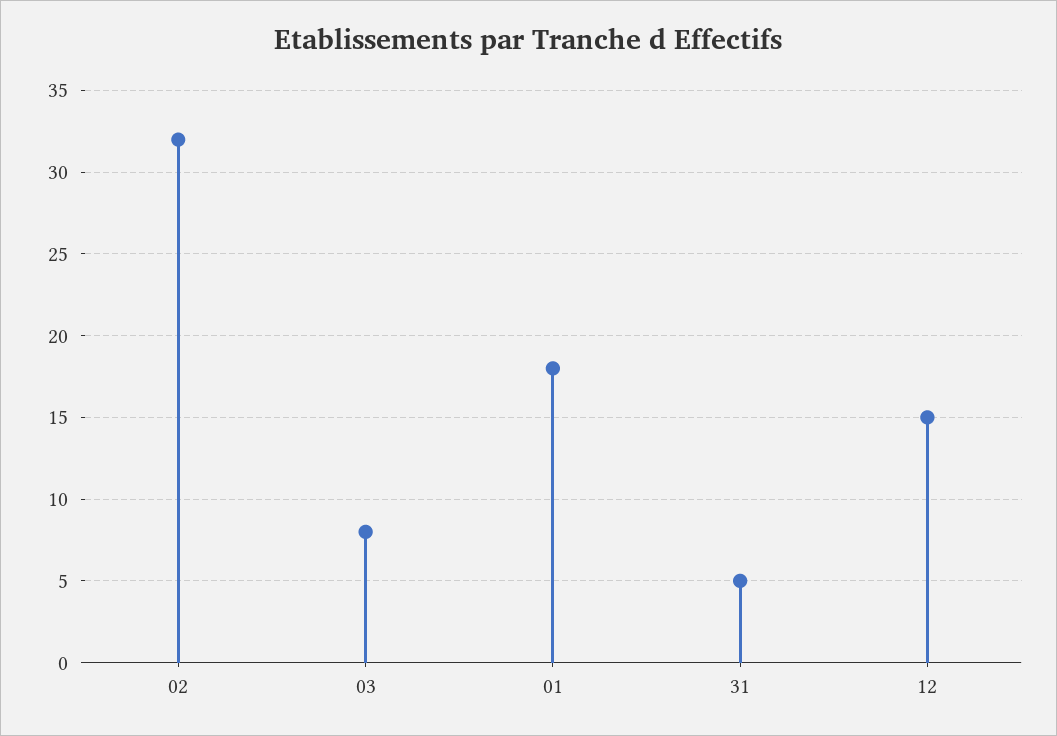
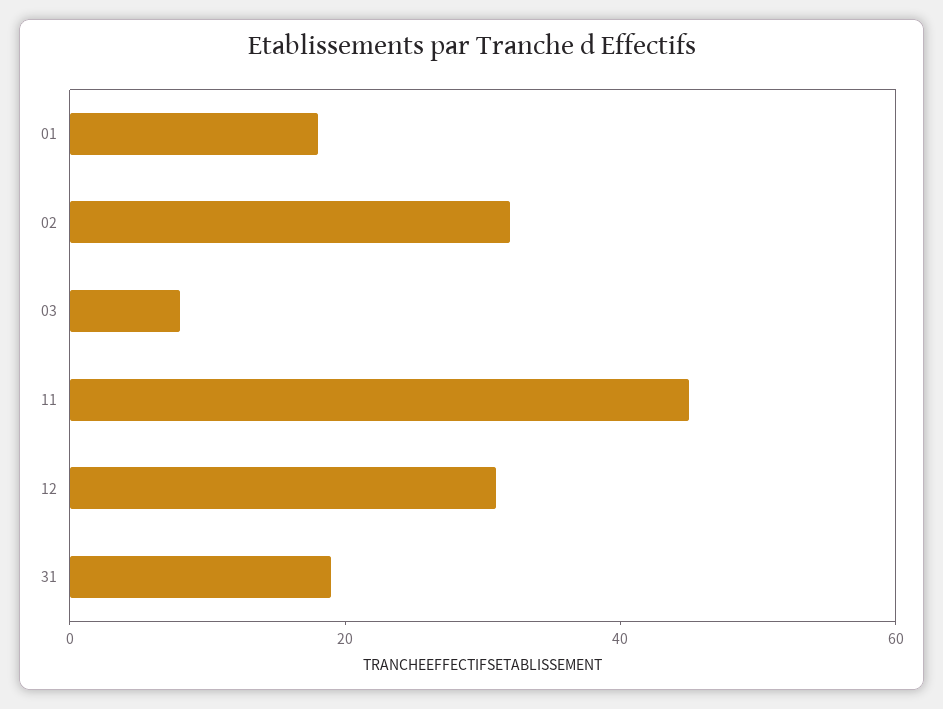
31: 5 -> 20
12: 15 -> 30
11: none -> 45

